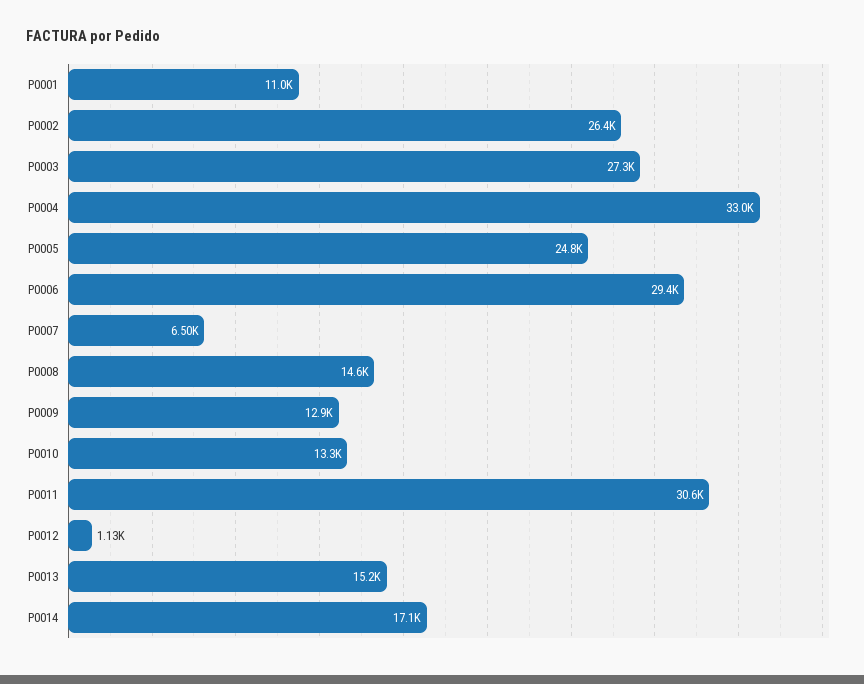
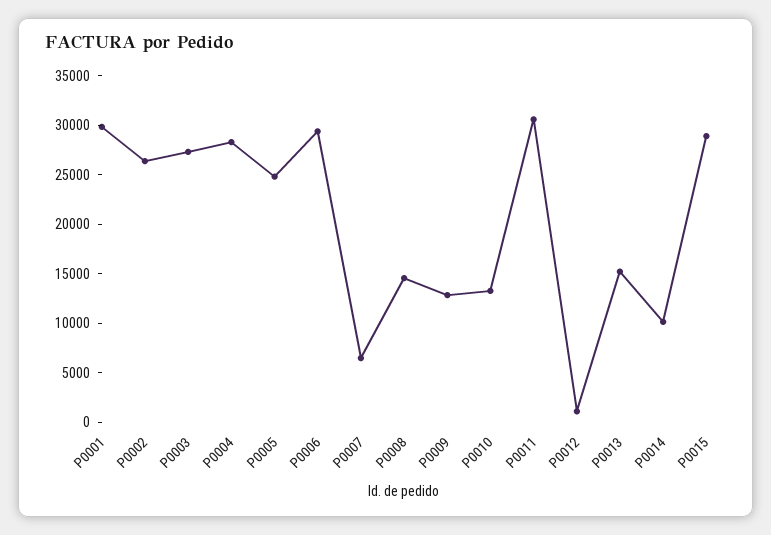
P0001: 11000 -> 30000
P0004: 33000 -> 28000
P0014: 17100 -> 10000
P0015: none -> 29000

